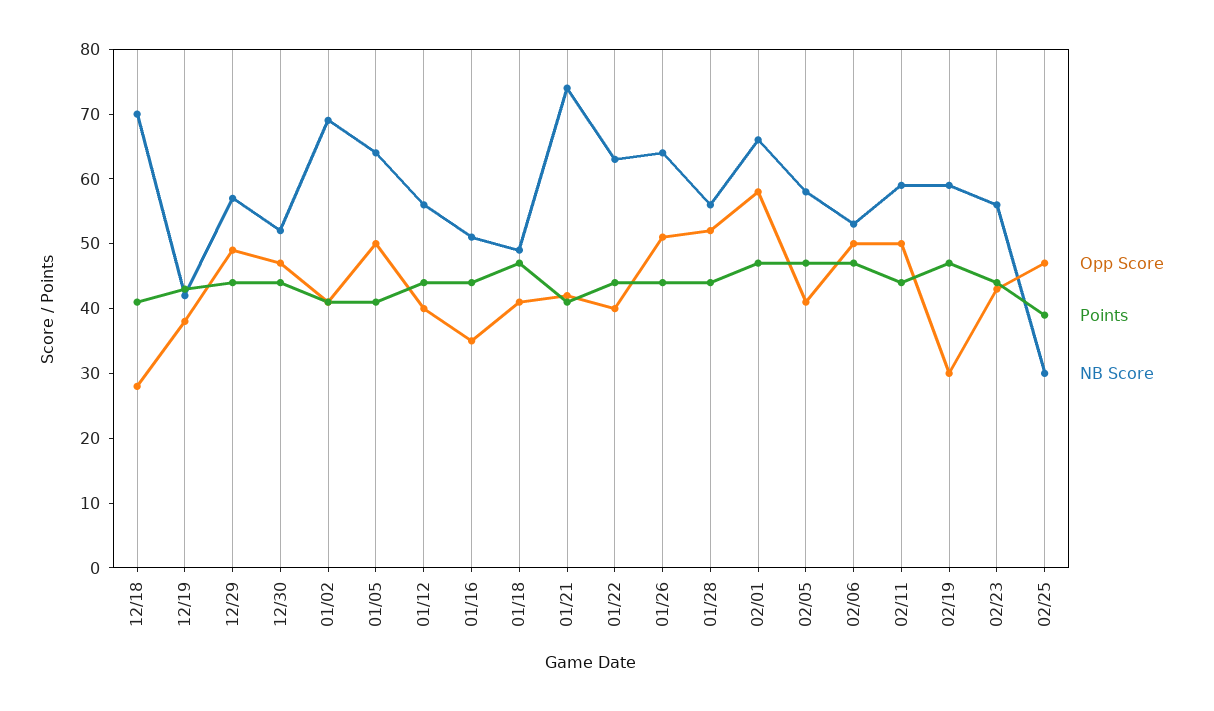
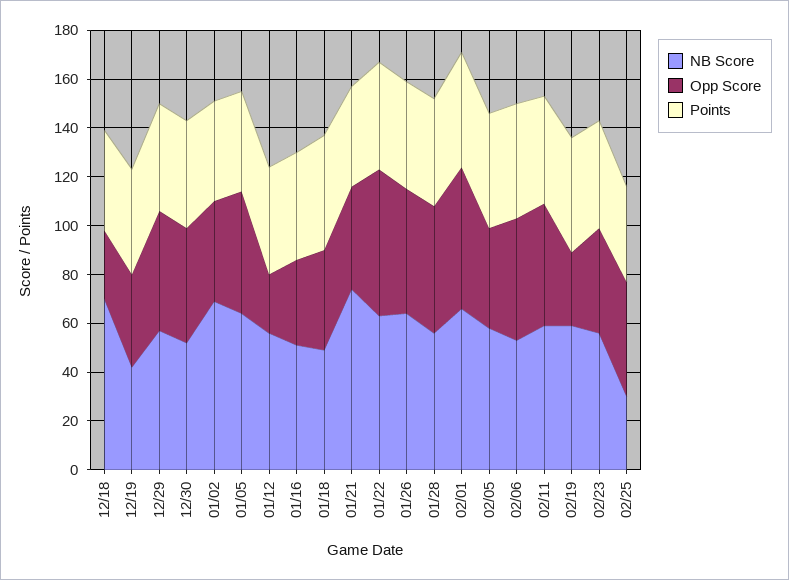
Opp Score, 01/12: 40 -> 25
Opp Score, 01/22: 40 -> 60

